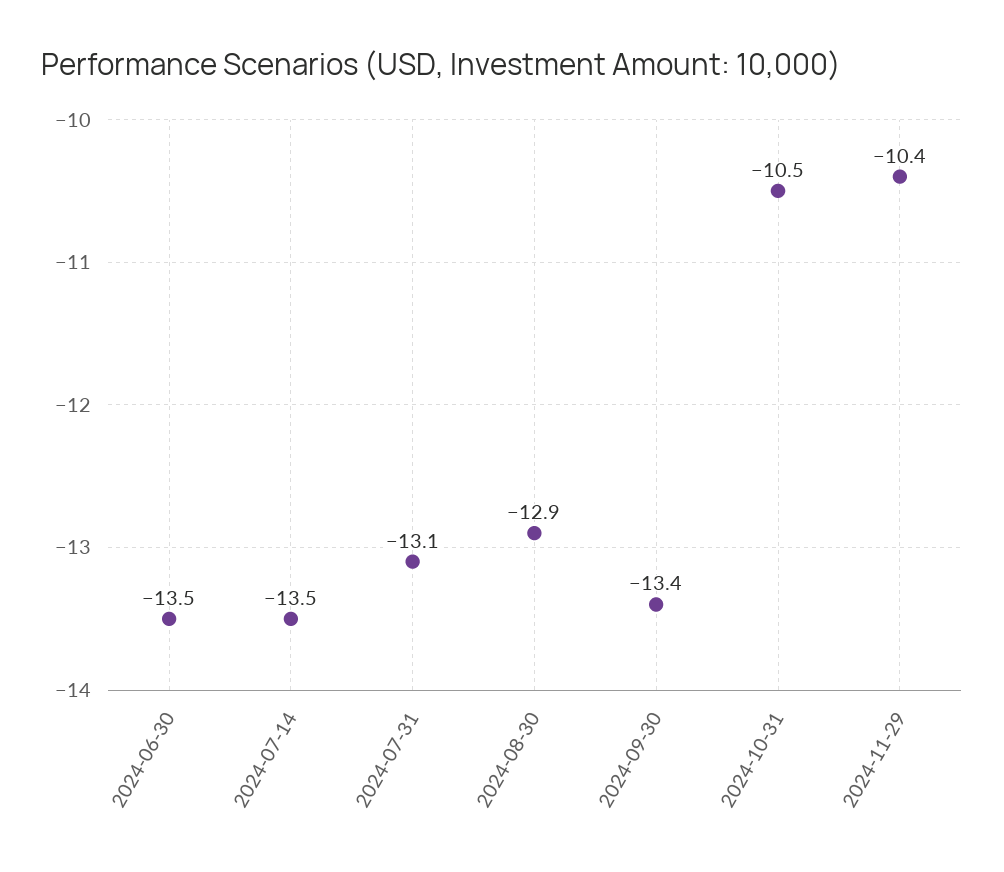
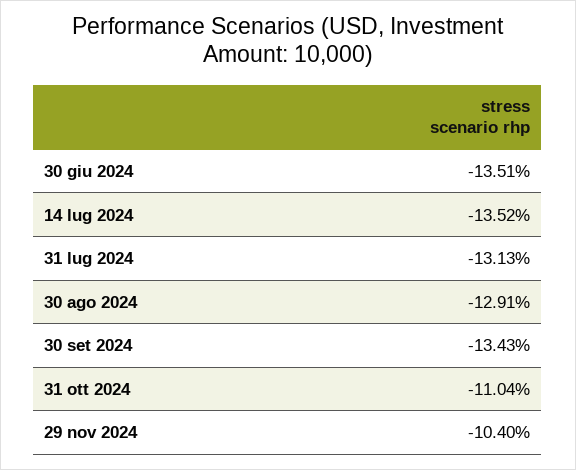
2024-10-31: -10.5 -> -11.04

